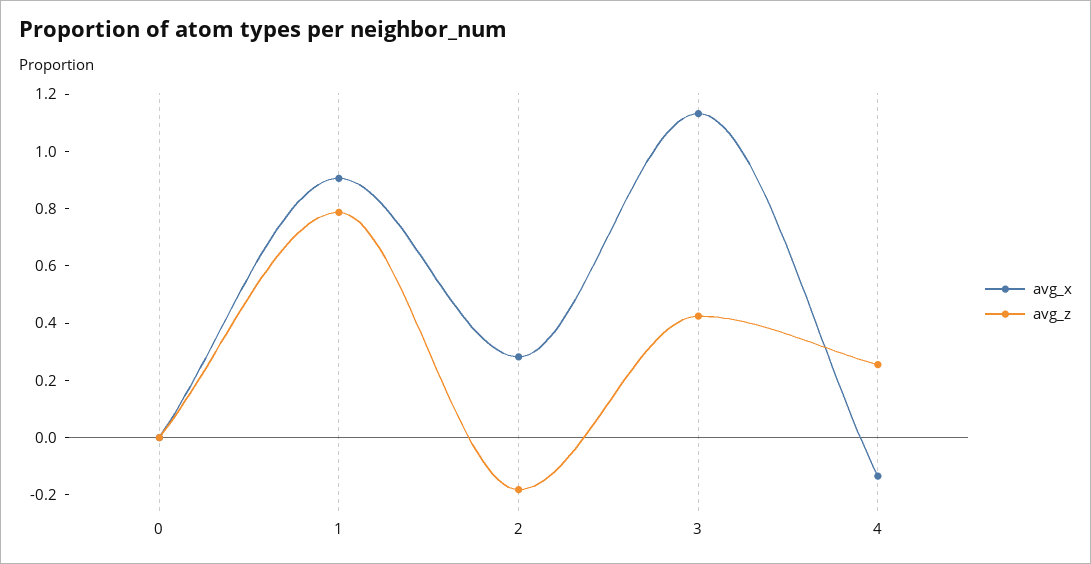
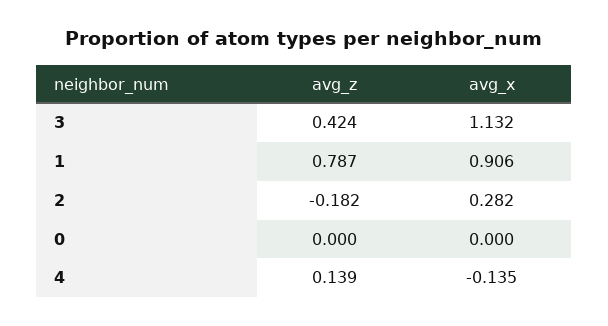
avg_z, 4: 0.25 -> 0.139

